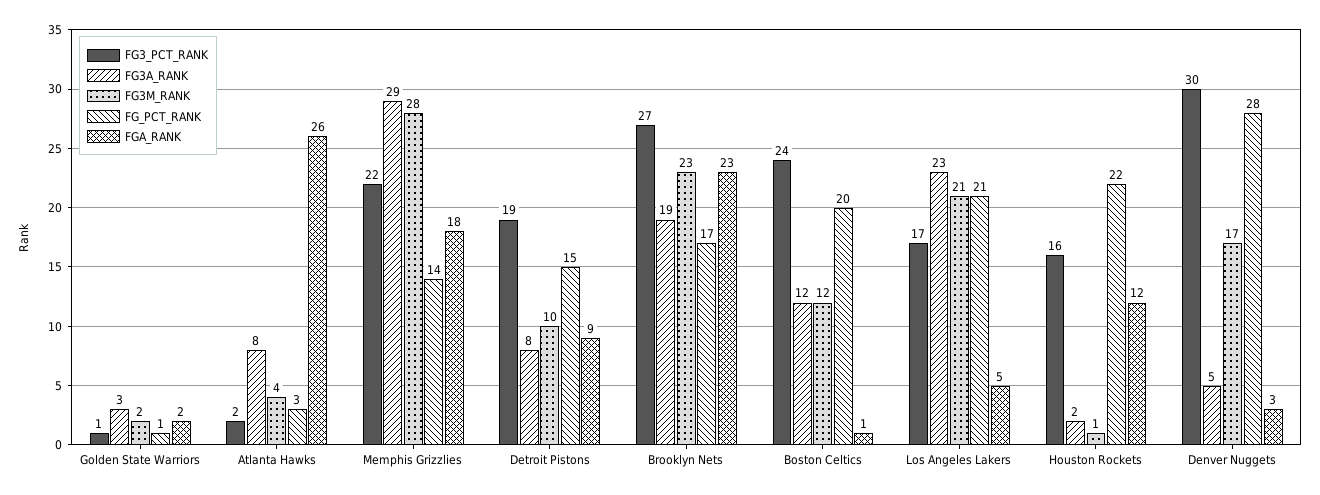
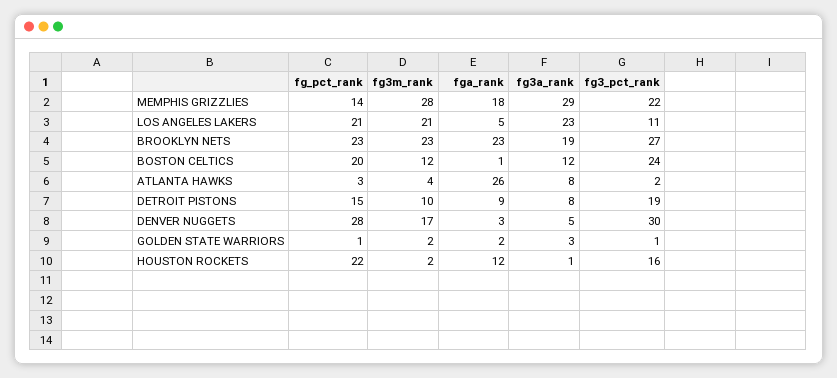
FG_PCT_RANK, Brooklyn Nets: 17 -> 23
FG3_PCT_RANK, Los Angeles Lakers: 17 -> 11
FG3A_RANK, Houston Rockets: 2 -> 1
FG3M_RANK, Houston Rockets: 1 -> 2

